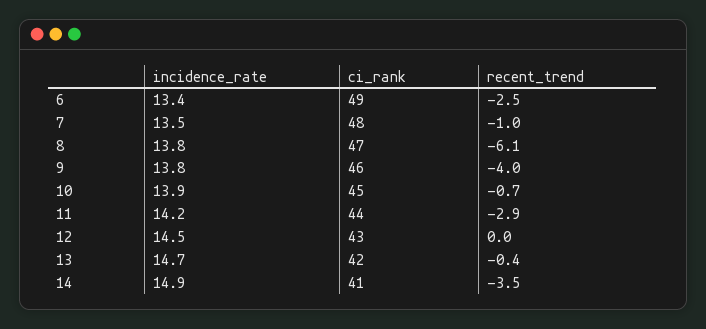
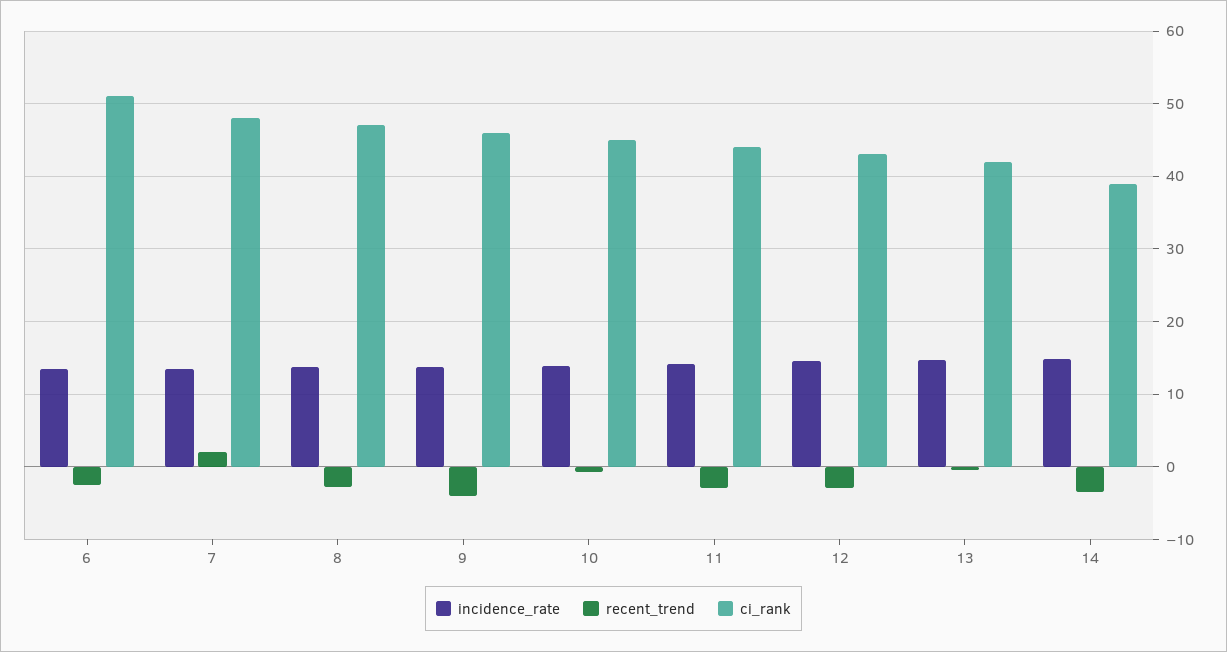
ci_rank, 6: 49 -> 51
recent_trend, 7: -1 -> 2
recent_trend, 8: -6.1 -> -3
recent_trend, 12: 0 -> -3
ci_rank, 14: 41 -> 39

